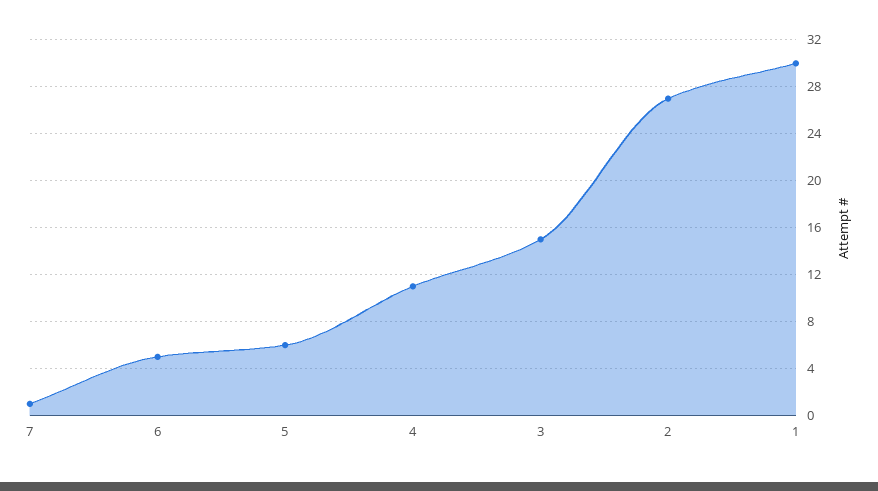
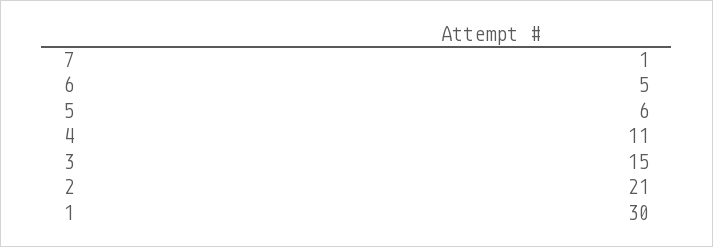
2: 27 -> 21

